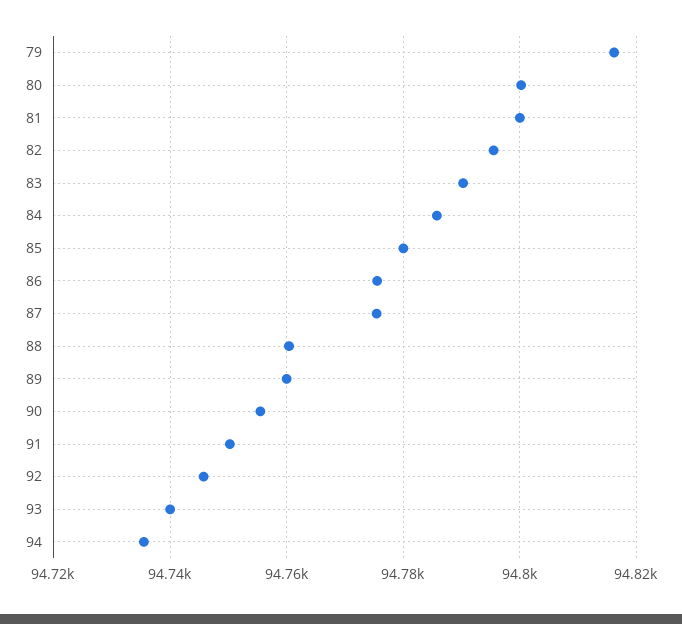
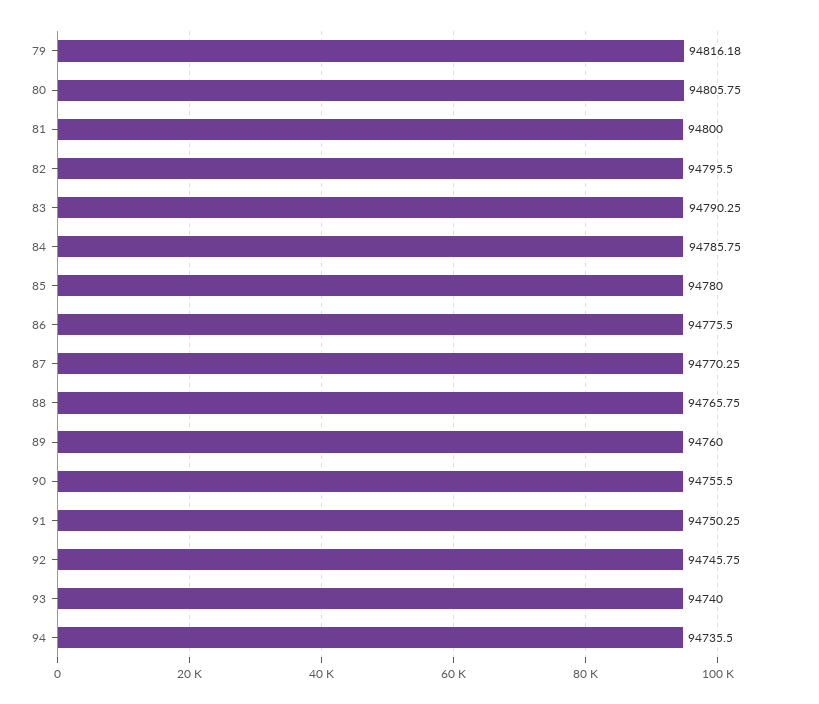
80: 94800 -> 94805.75
87: 94776 -> 94770.25
88: 94760 -> 94765.75

